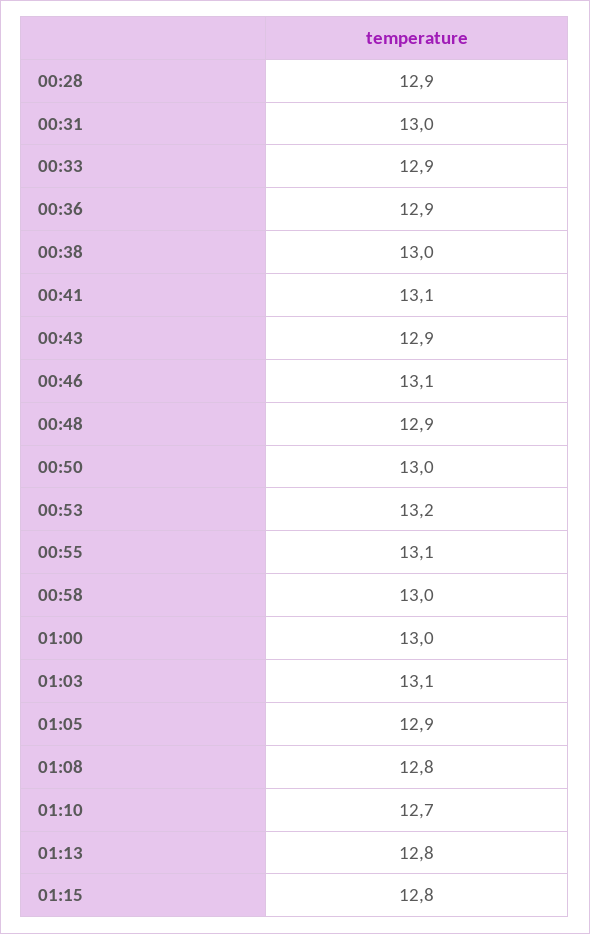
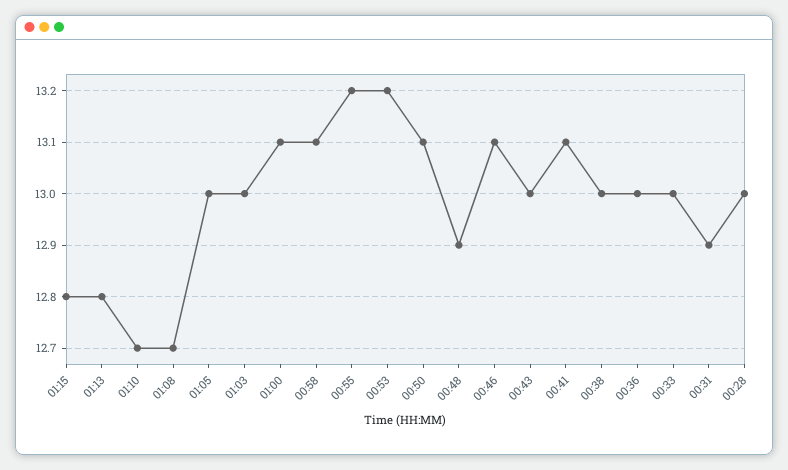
00:28: 12.9 -> 13
00:31: 13 -> 12.9
00:33: 12.9 -> 13
00:36: 12.9 -> 13
00:43: 12.9 -> 13
00:50: 13 -> 13.1
00:55: 13.1 -> 13.2
00:58: 13 -> 13.1
01:00: 13 -> 13.1
01:03: 13.1 -> 13
01:05: 12.9 -> 13
01:08: 12.8 -> 12.7

